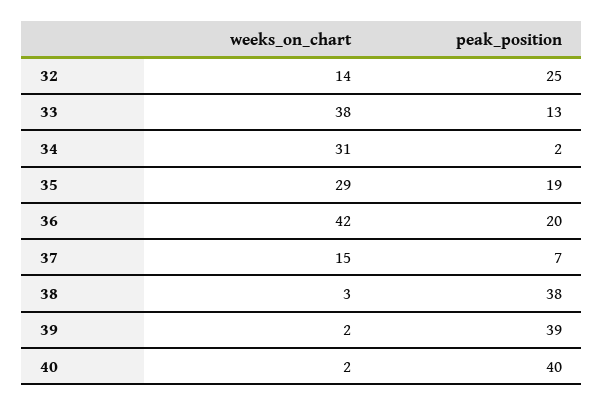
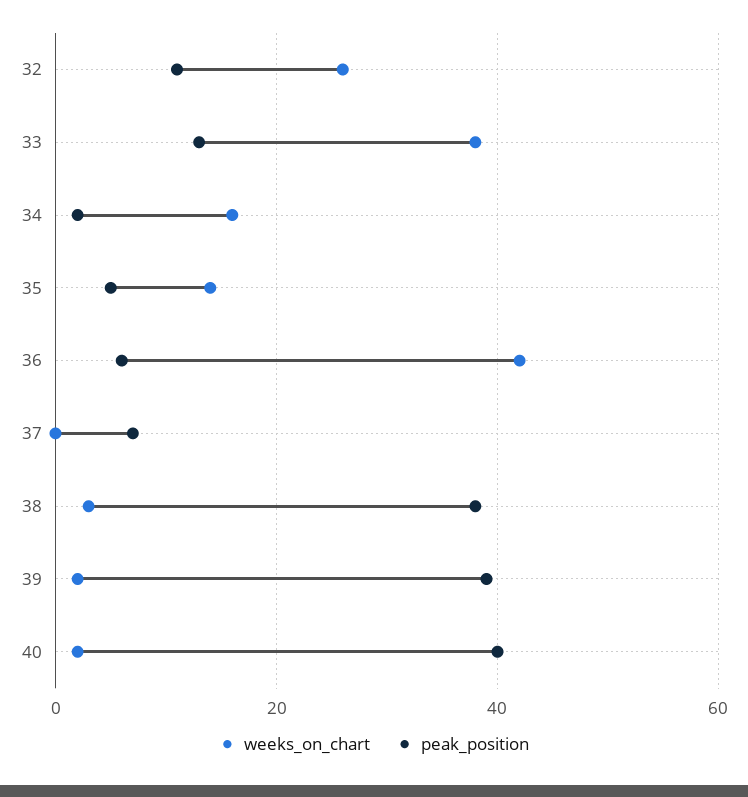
weeks_on_chart, 32: 14 -> 25
peak_position, 32: 25 -> 10
weeks_on_chart, 34: 31 -> 15
weeks_on_chart, 35: 29 -> 15
peak_position, 35: 19 -> 5
peak_position, 36: 20 -> 5
weeks_on_chart, 37: 15 -> 0

